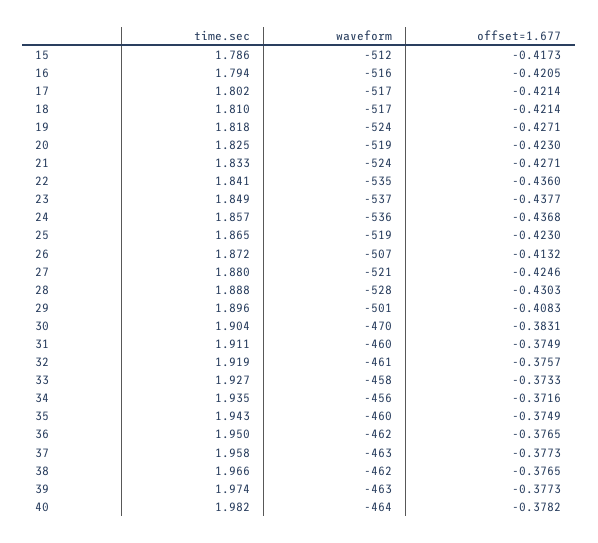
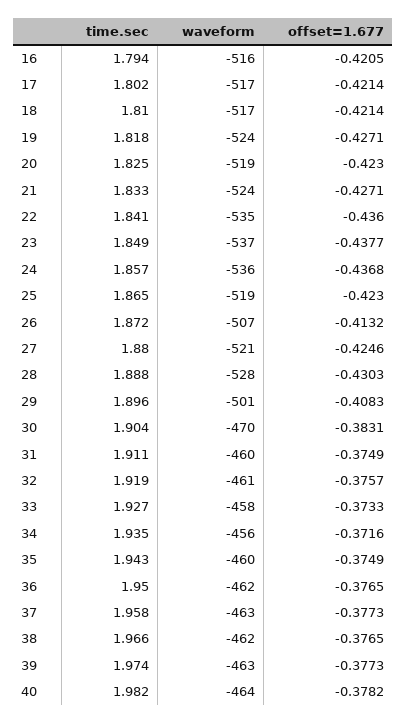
time.sec, 15: 1.786 -> none
waveform, 15: -512 -> none
offset=1.677, 15: -0.4173 -> none

